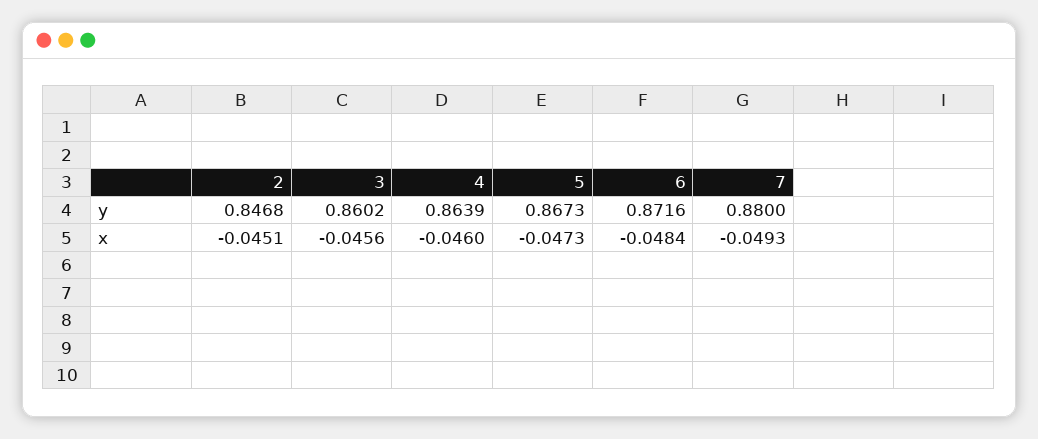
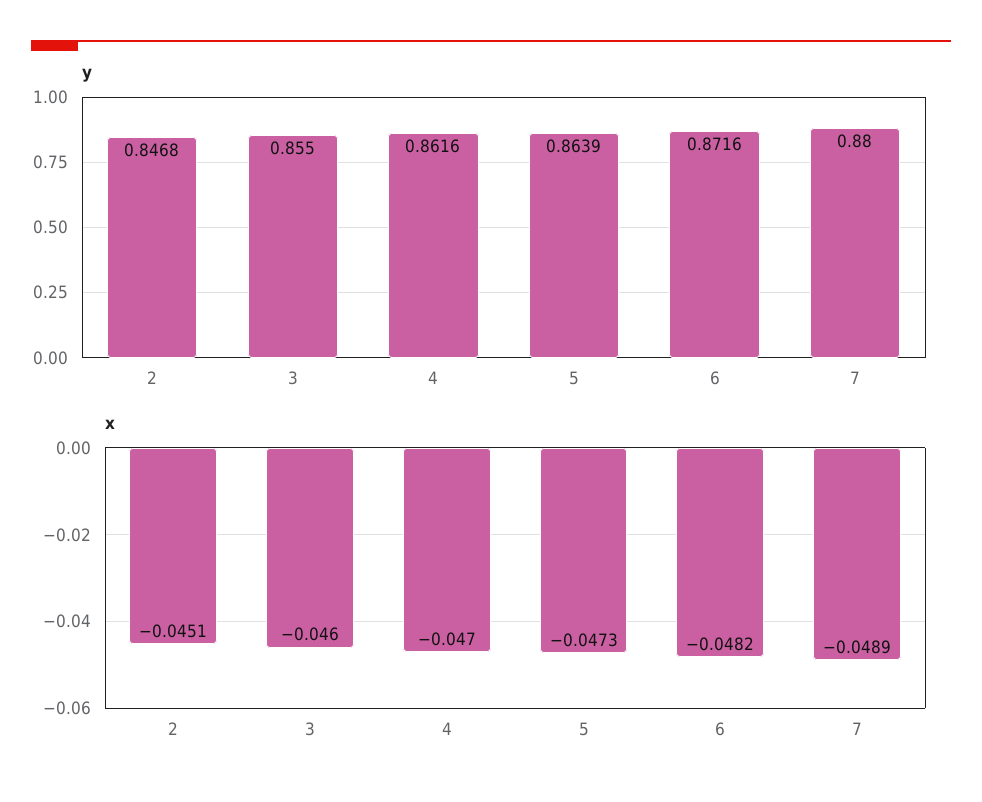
y, 3: 0.8602 -> 0.855
y, 4: 0.8639 -> 0.8616
y, 5: 0.8673 -> 0.8639
x, 3: -0.0456 -> -0.046
x, 4: -0.046 -> -0.047
x, 6: -0.0484 -> -0.0482
x, 7: -0.0493 -> -0.0489

